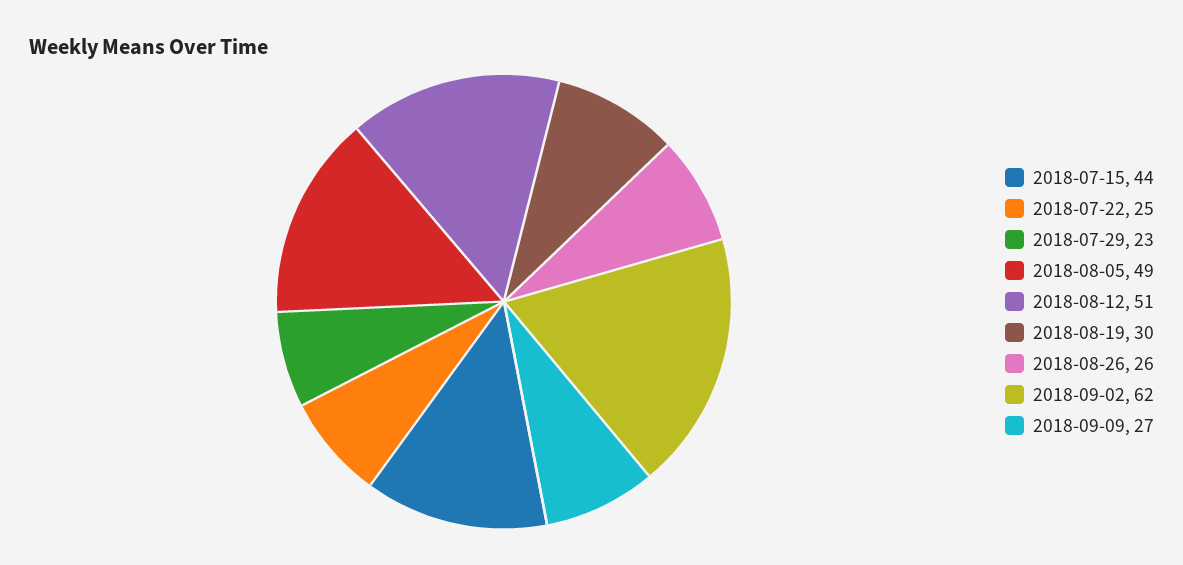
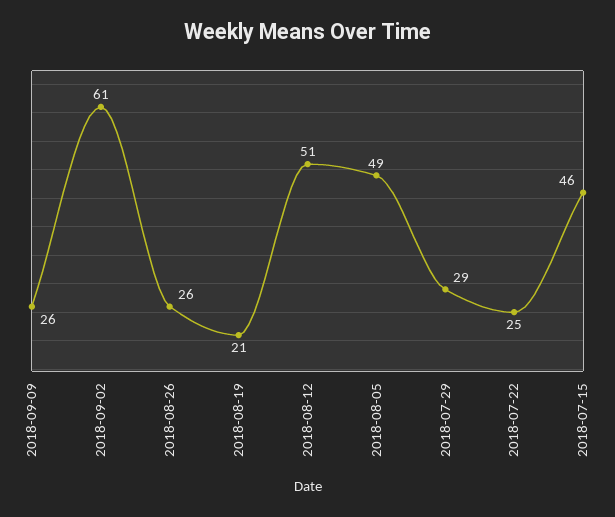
2018-07-15: 44 -> 46
2018-07-29: 23 -> 29
2018-08-19: 30 -> 21
2018-09-02: 62 -> 61
2018-09-09: 27 -> 26

